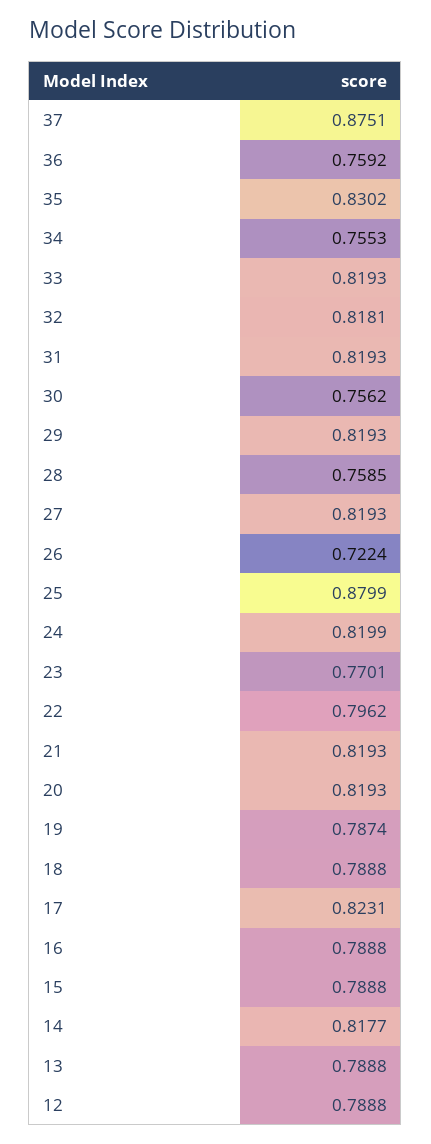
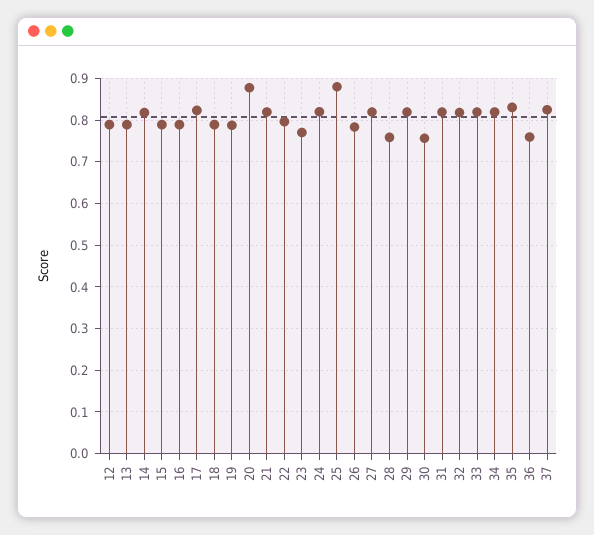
37: 0.8751 -> 0.82
34: 0.7553 -> 0.82
26: 0.7224 -> 0.78
20: 0.8193 -> 0.88

